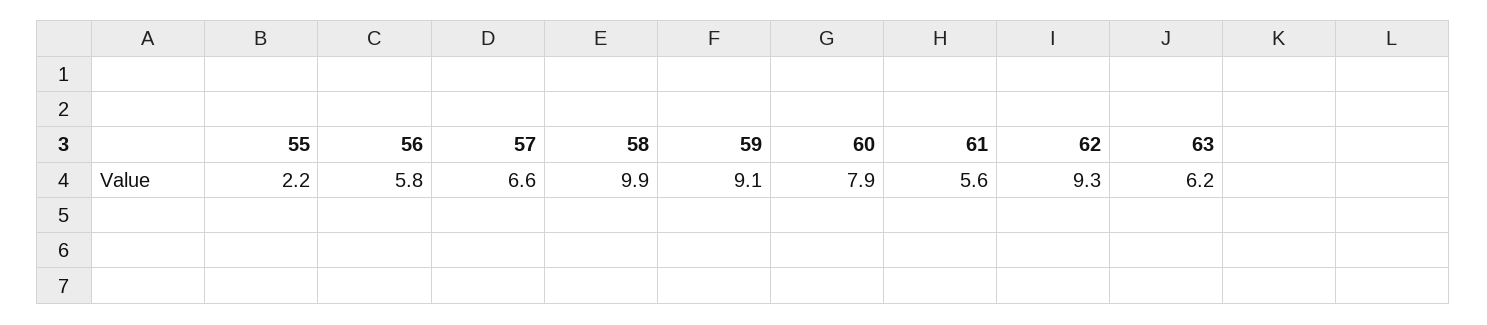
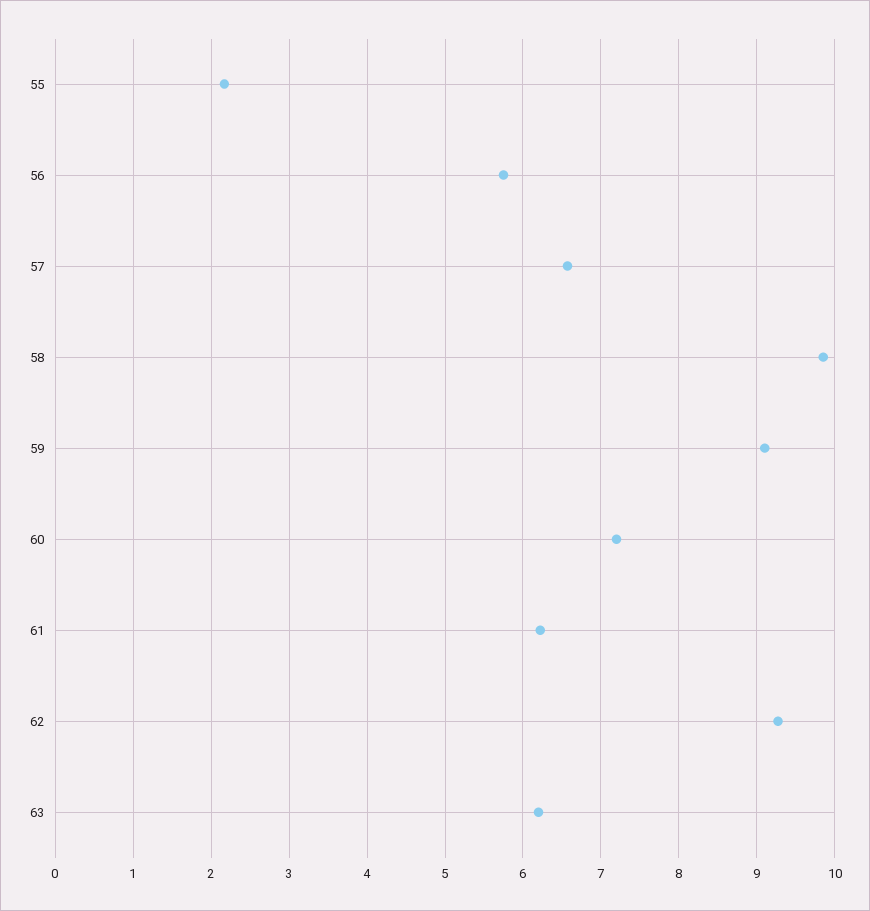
60: 7.9 -> 7.2
61: 5.6 -> 6.2

